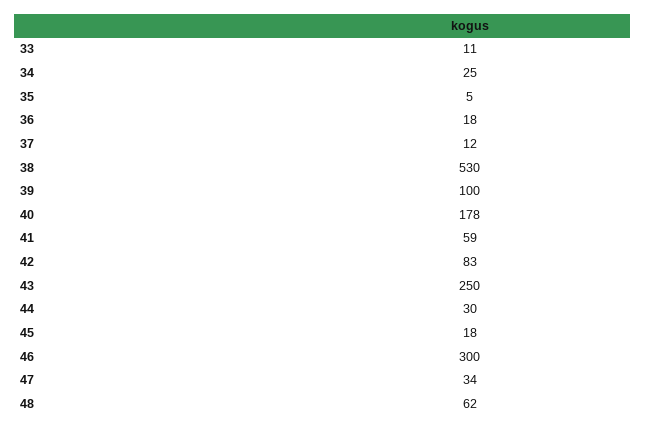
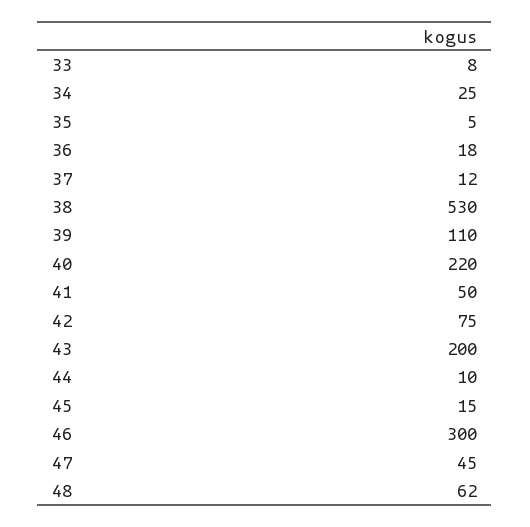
33: 11 -> 8
39: 100 -> 110
40: 178 -> 220
41: 59 -> 50
42: 83 -> 75
43: 250 -> 200
44: 30 -> 10
45: 18 -> 15
47: 34 -> 45

